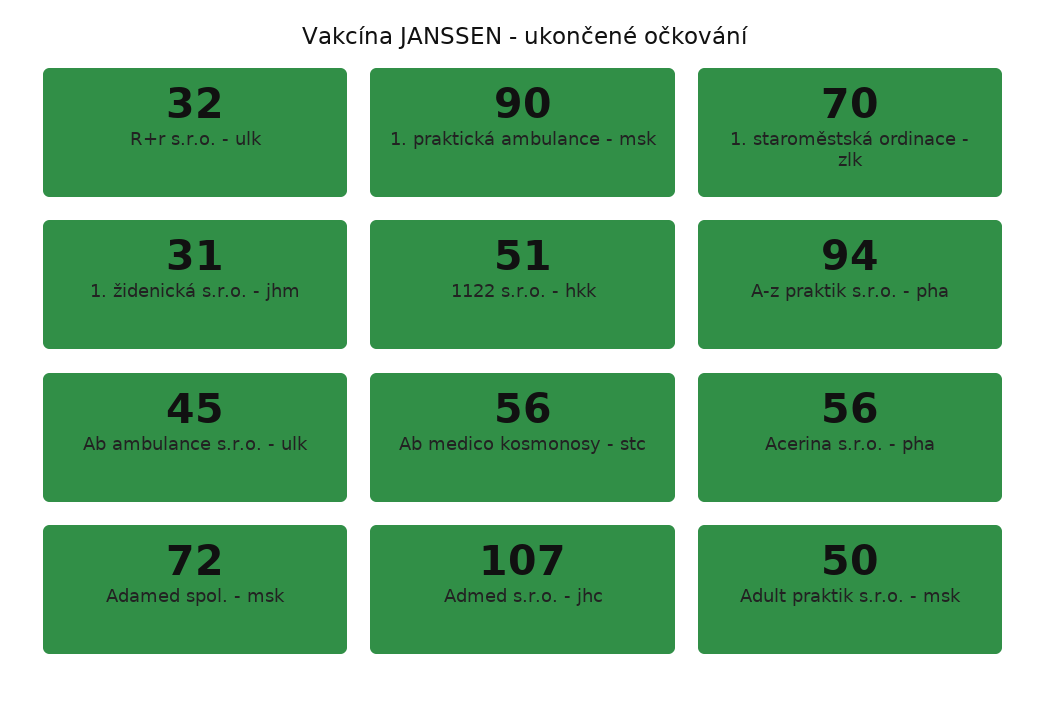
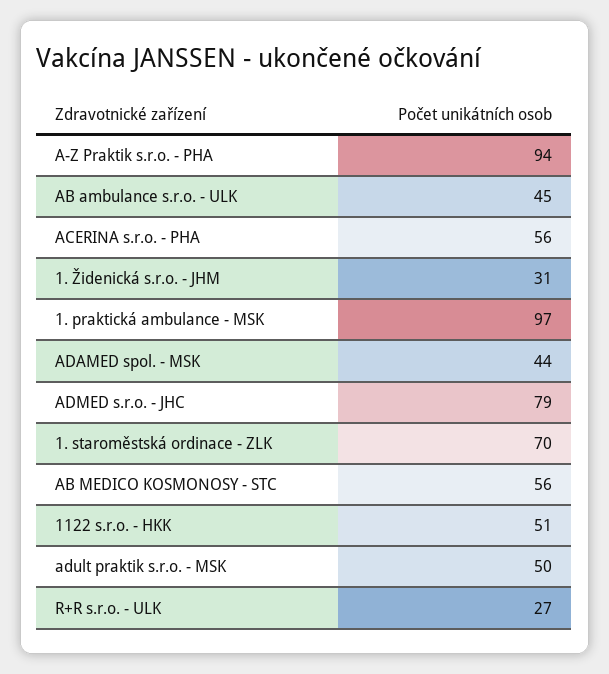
R+r s.r.o. - ulk: 32 -> 27
1. praktická ambulance - msk: 90 -> 97
Adamed spol. - msk: 72 -> 44
Admed s.r.o. - jhc: 107 -> 79

